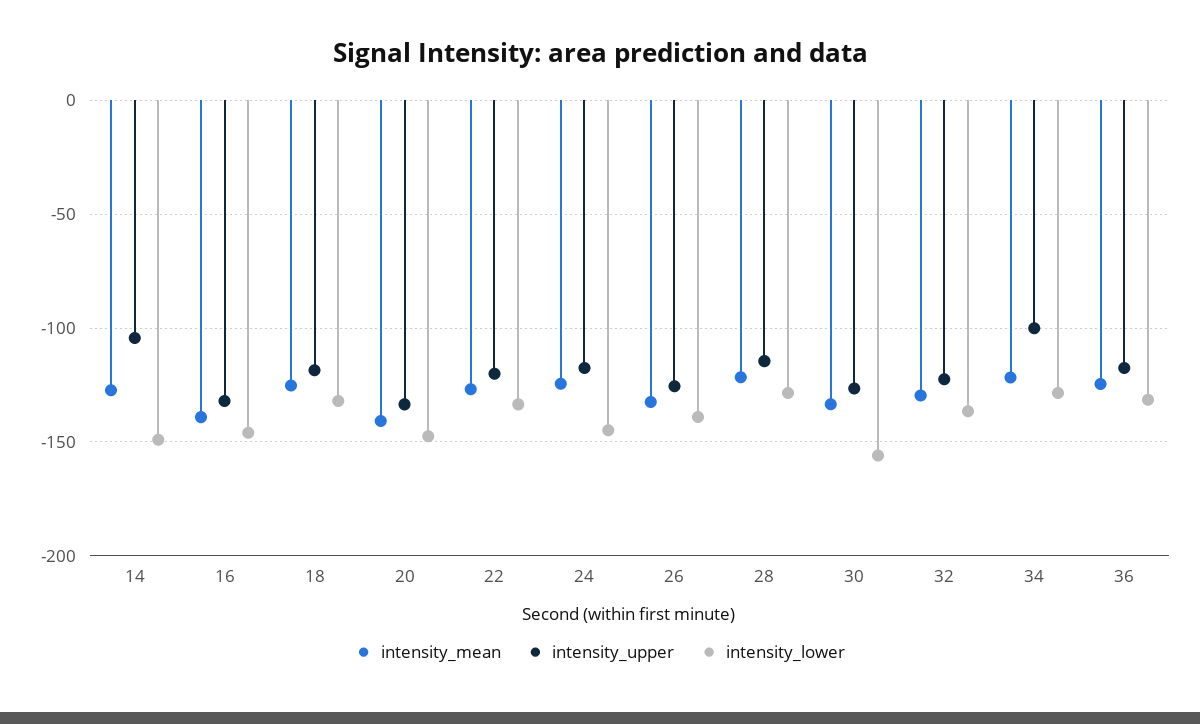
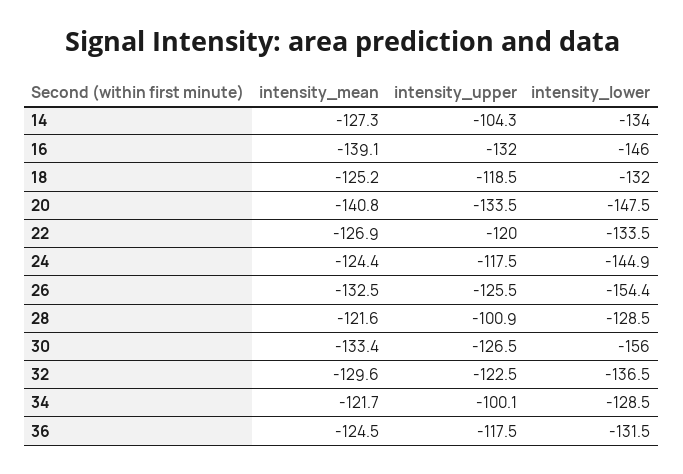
intensity_lower, 14: -150 -> -134
intensity_lower, 26: -140 -> -154.4
intensity_upper, 28: -115 -> -100.9

